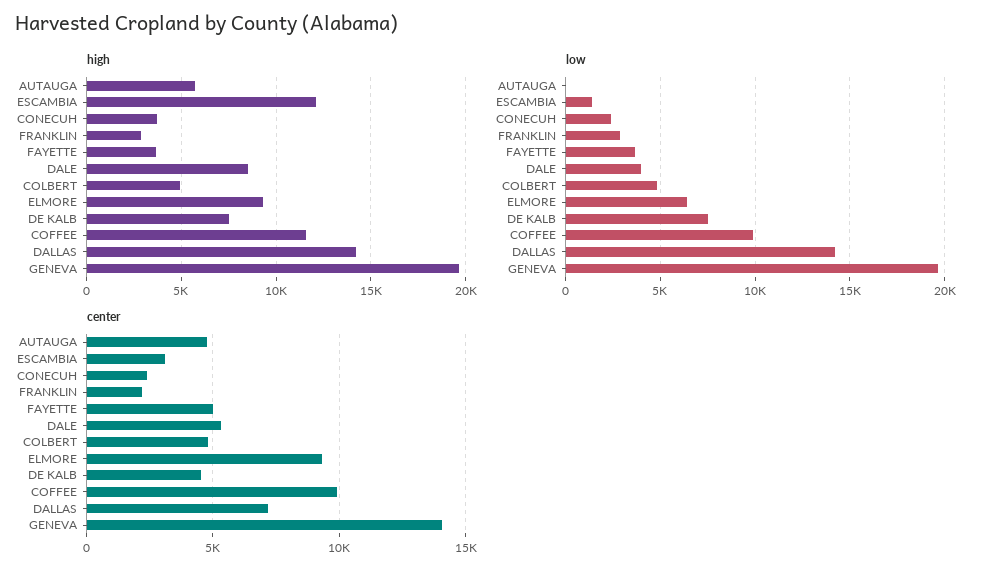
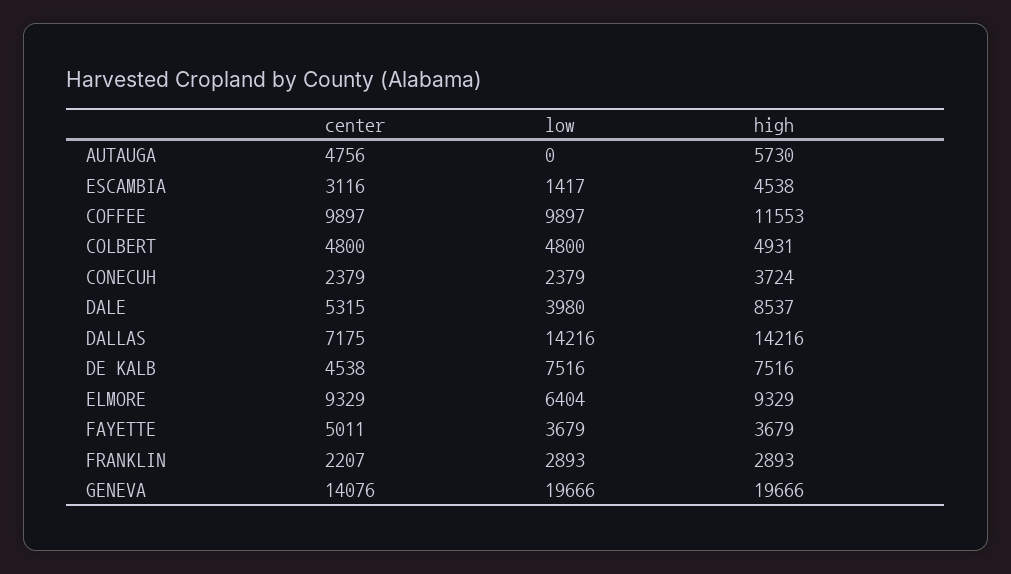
high, ESCAMBIA: 12000 -> 4538

